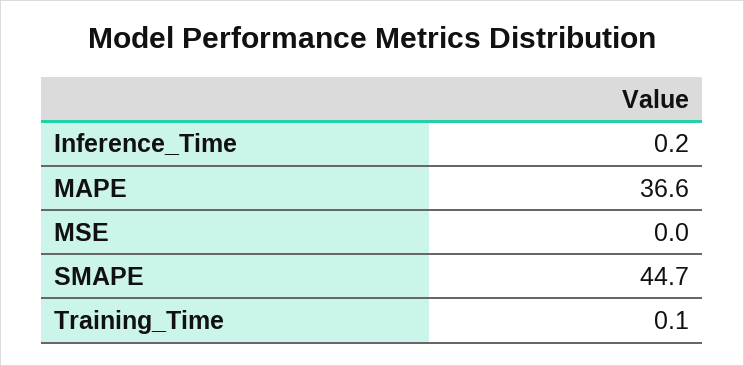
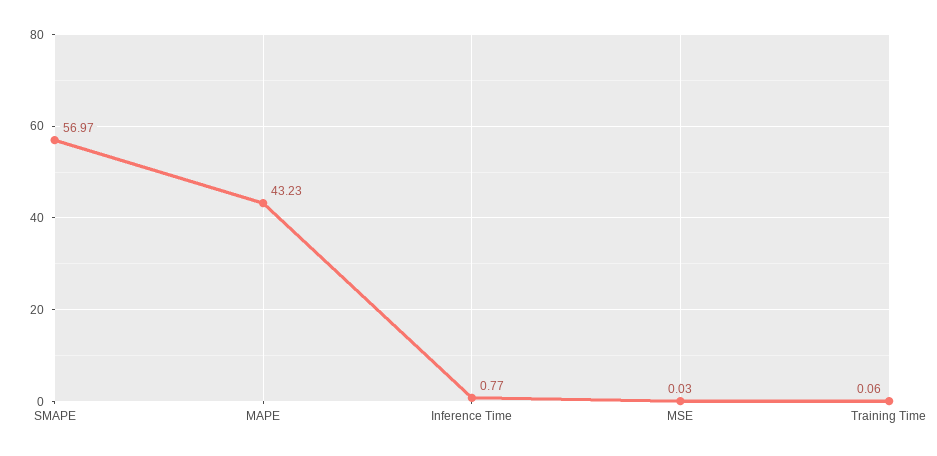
Inference_Time: 0.2 -> 0.77
MAPE: 36.6 -> 43.23
SMAPE: 44.7 -> 56.97

